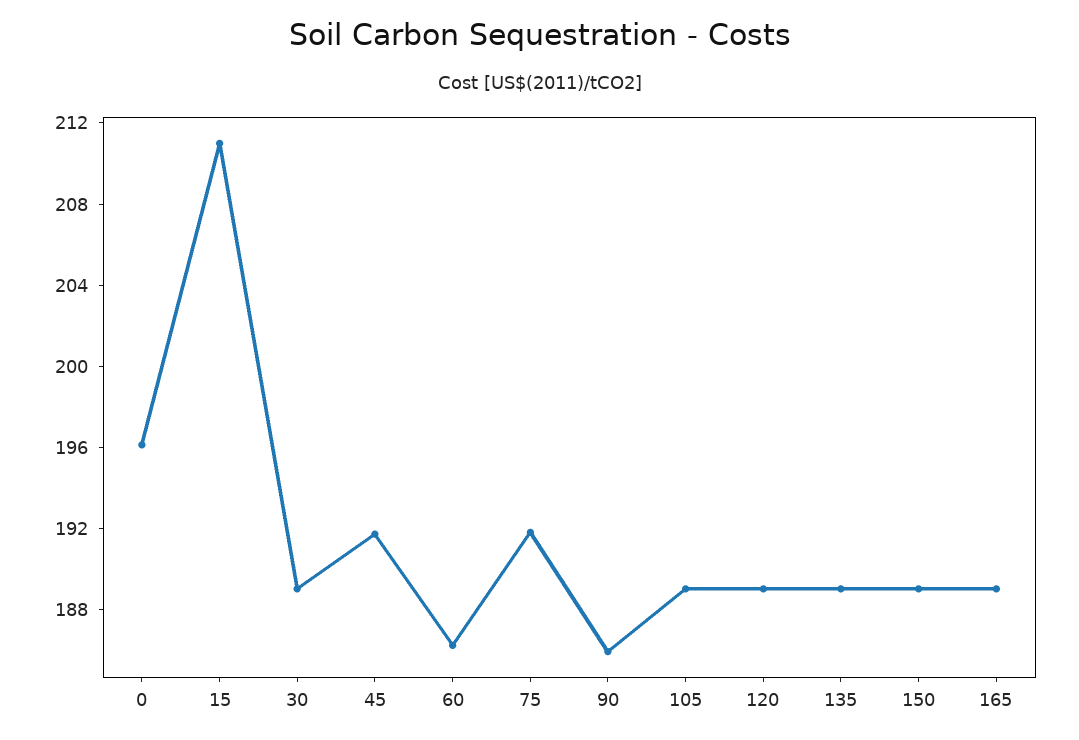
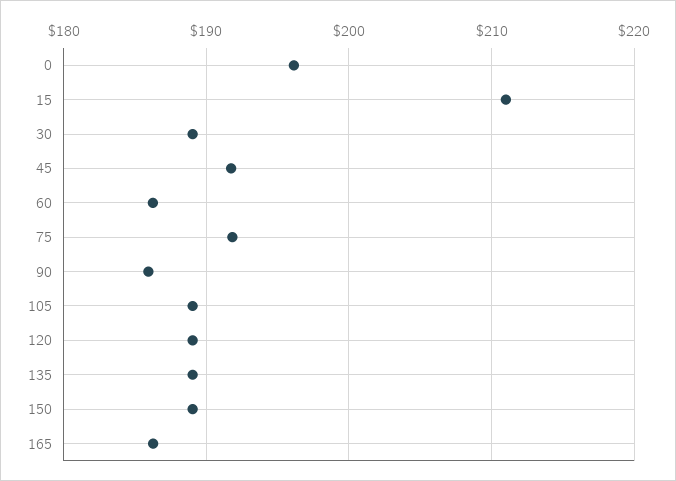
165: 189 -> 186

